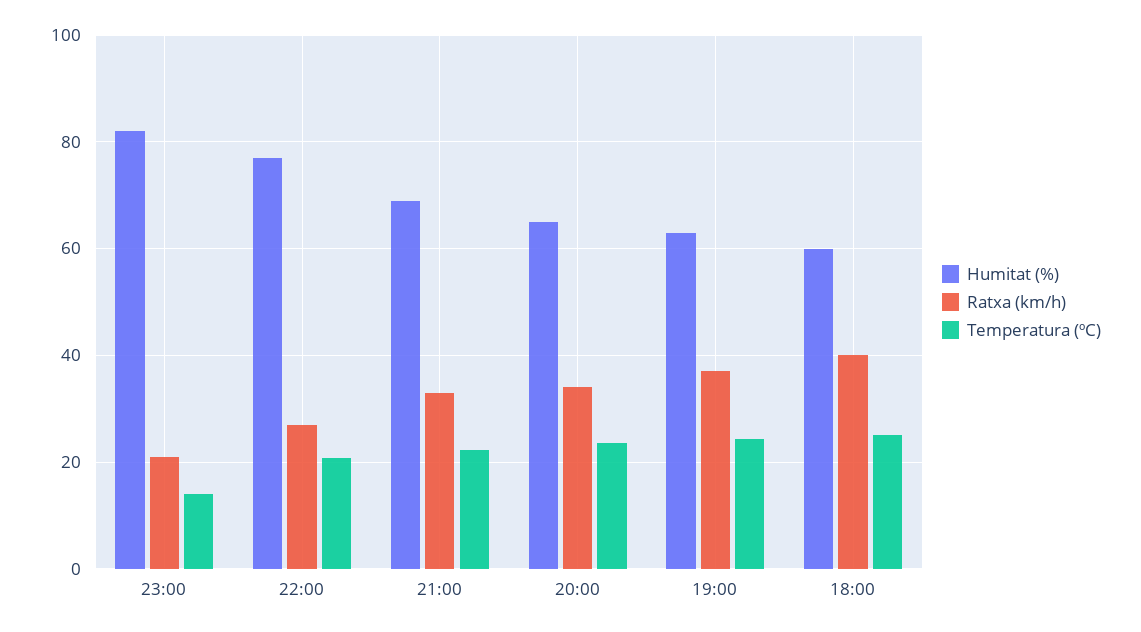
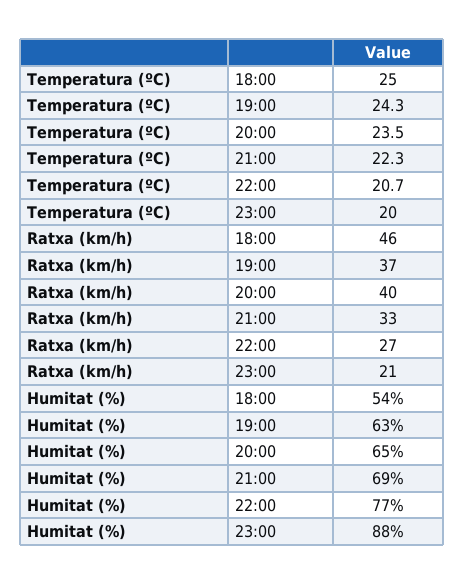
Humitat (%), 23:00: 82 -> 88
Temperatura (ºC), 23:00: 14 -> 20
Ratxa (km/h), 20:00: 34 -> 40
Humitat (%), 18:00: 60 -> 54
Ratxa (km/h), 18:00: 40 -> 46

